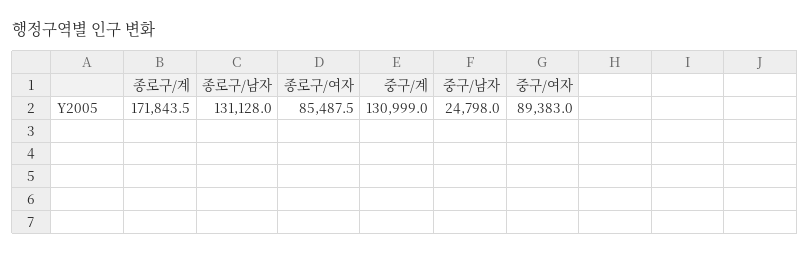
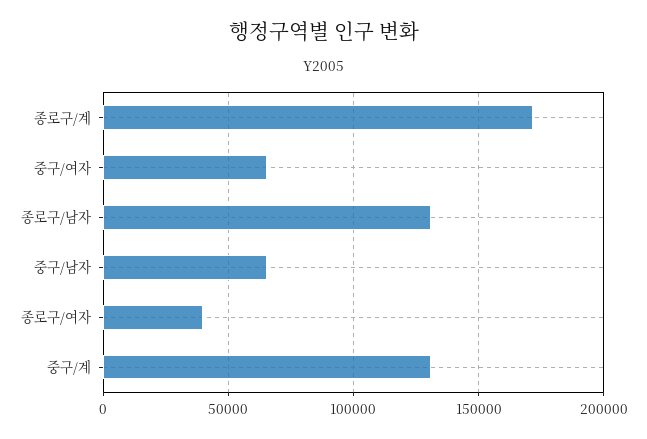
종로구/여자: 85487.5 -> 40000
중구/남자: 24798 -> 65000
중구/여자: 89383 -> 65000

